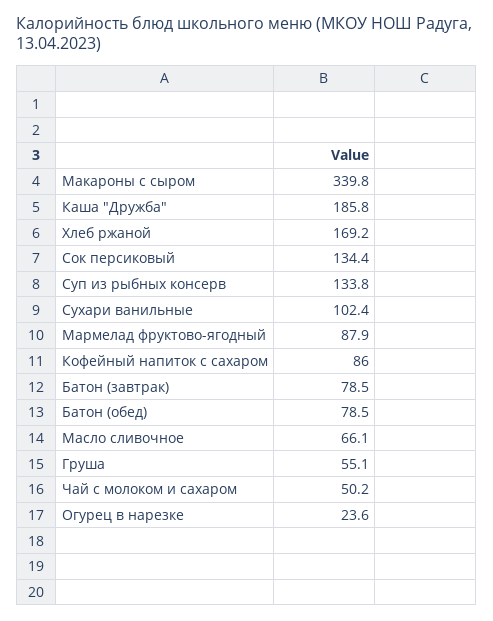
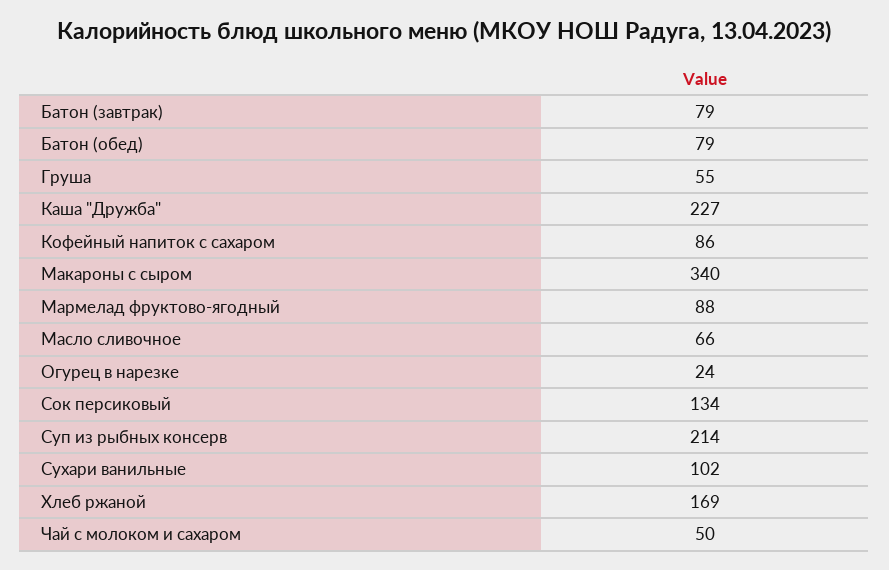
Каша "Дружба": 185.8 -> 227
Суп из рыбных консерв: 133.8 -> 214

